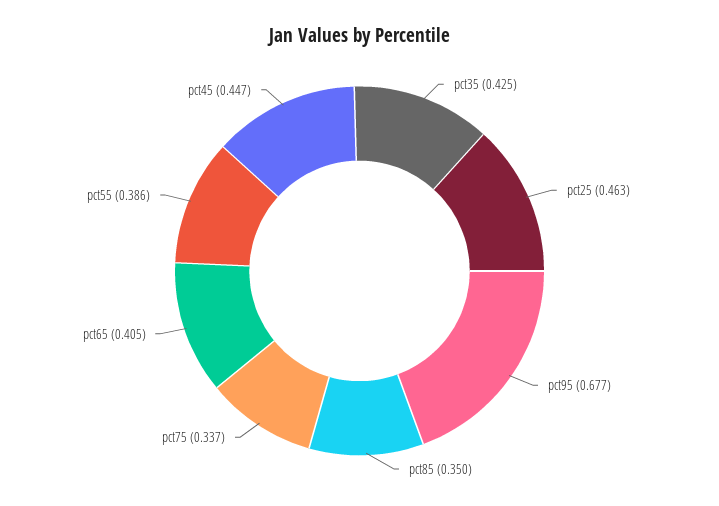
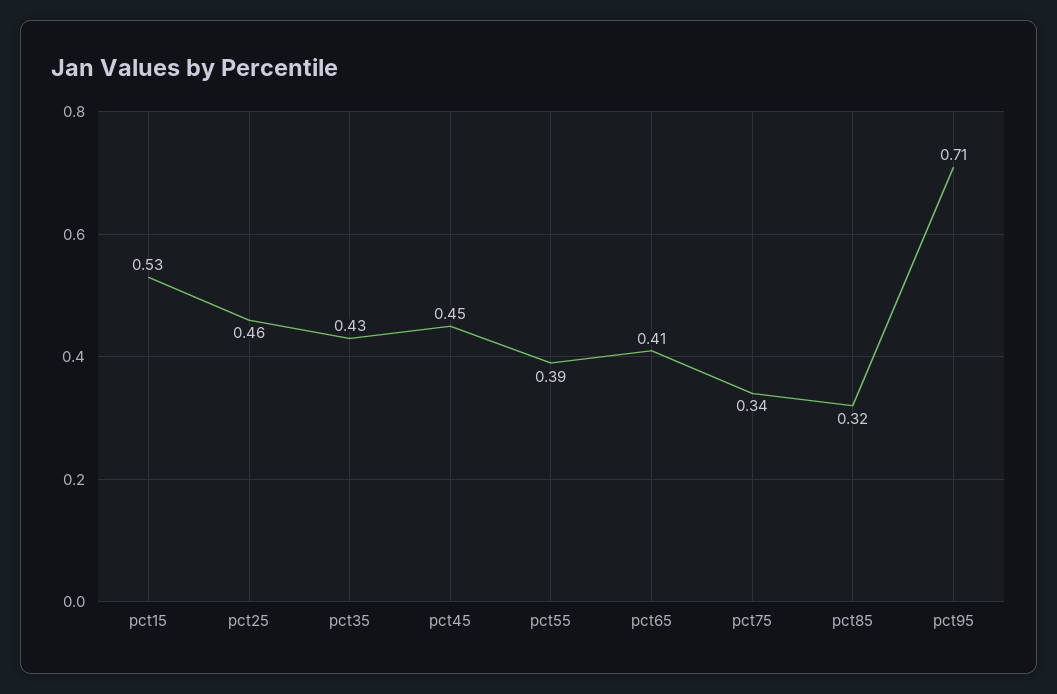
pct95: 0.677 -> 0.71
pct85: 0.35 -> 0.32
pct15: none -> 0.53

